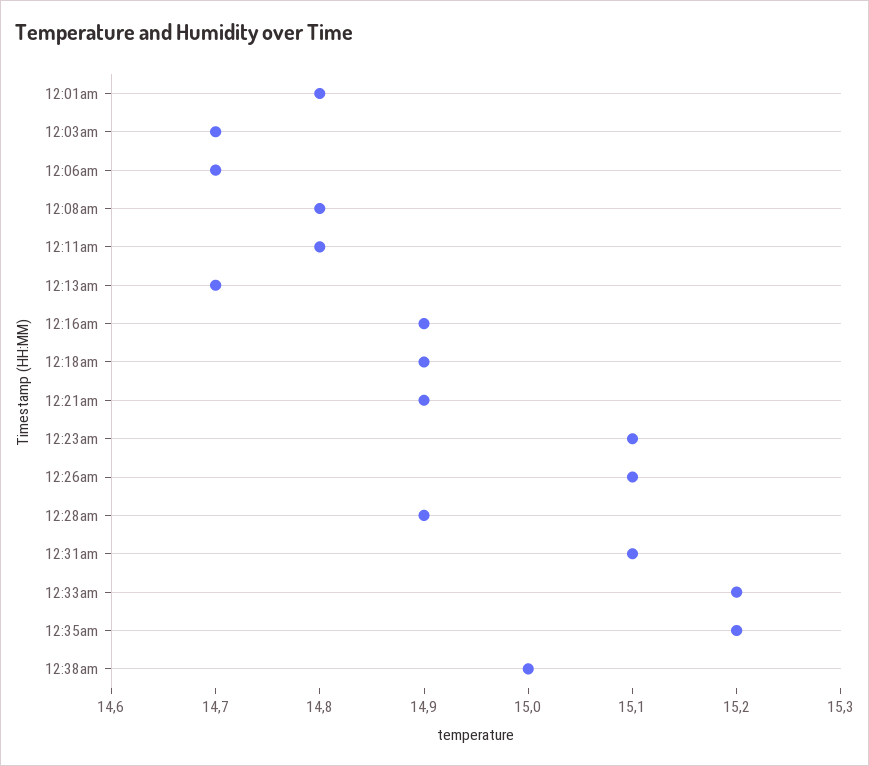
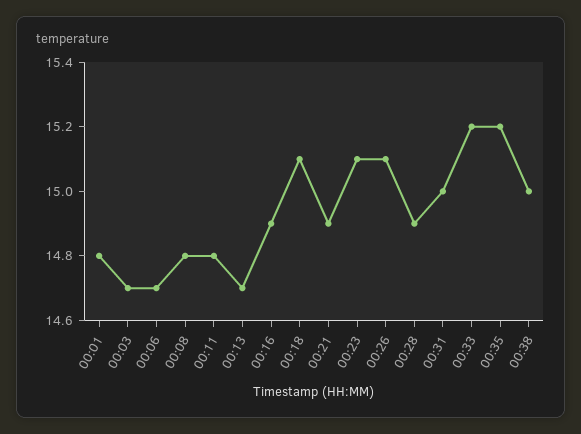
12:18am: 14.9 -> 15.1
12:31am: 15.1 -> 15

